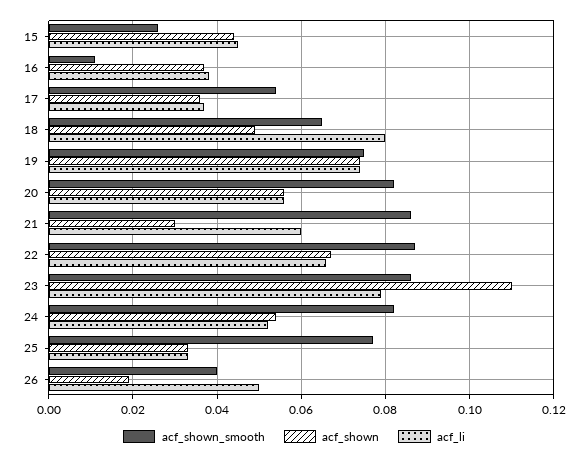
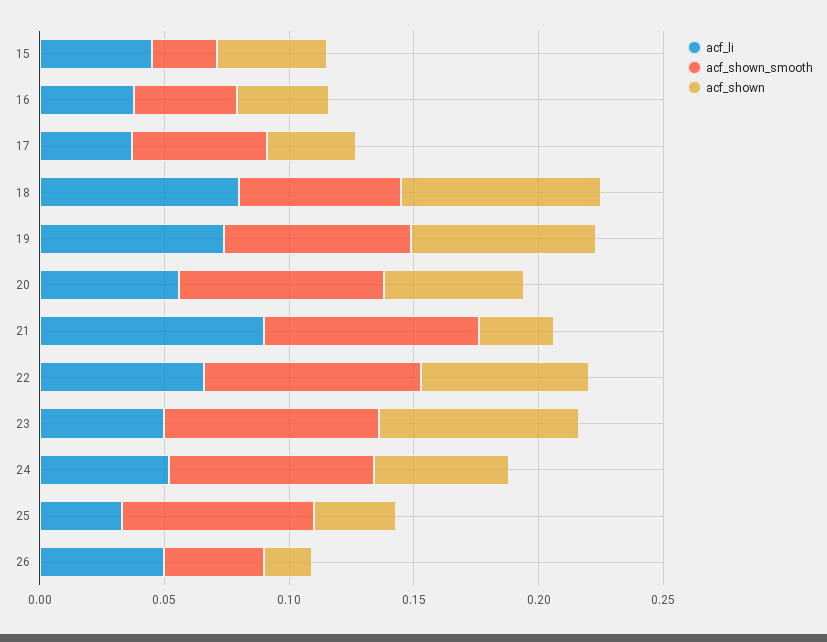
acf_shown_smooth, 16: 0.01 -> 0.04
acf_shown, 18: 0.05 -> 0.08
acf_li, 21: 0.06 -> 0.09
acf_shown, 23: 0.11 -> 0.08
acf_li, 23: 0.08 -> 0.05

